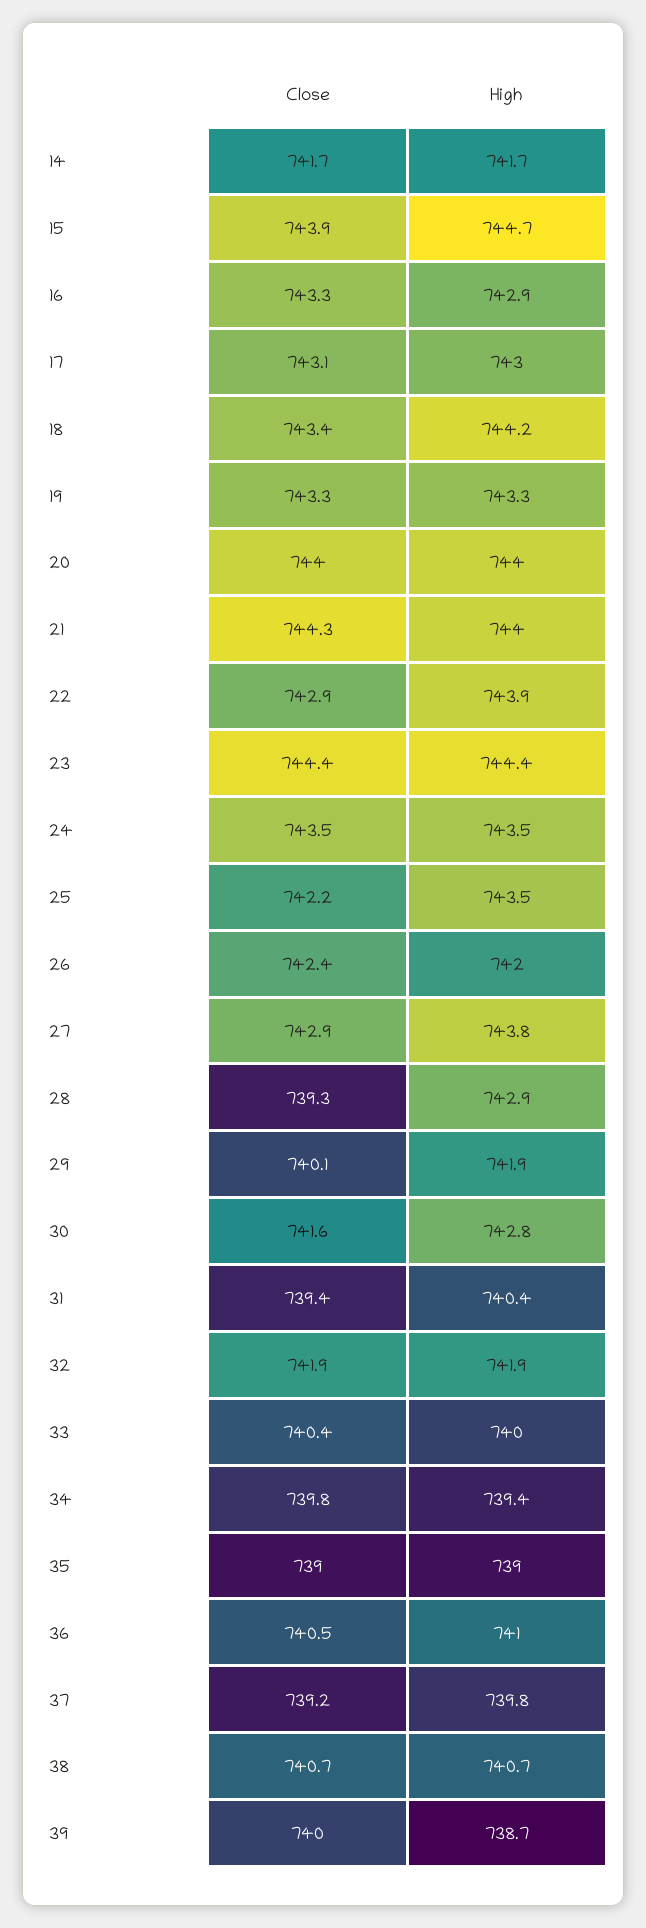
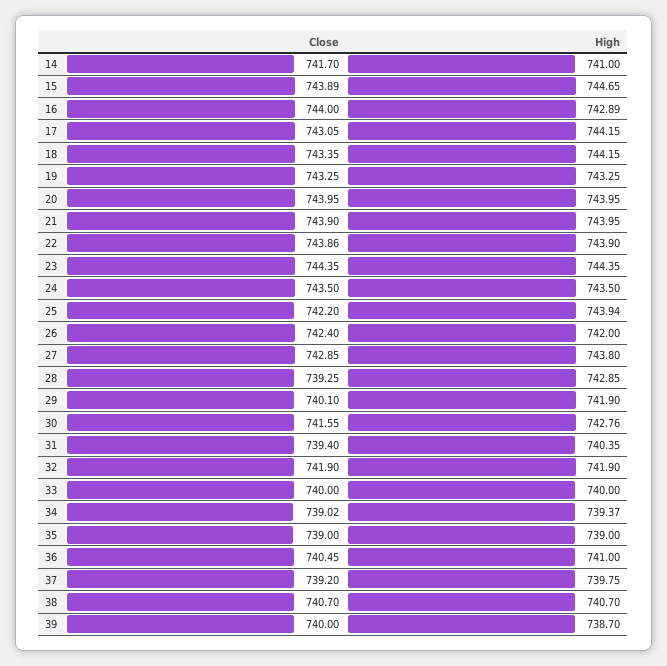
High, 14: 741.7 -> 741
Close, 16: 743.3 -> 744
High, 17: 743 -> 744.15
Close, 21: 744.3 -> 743.9
Close, 22: 742.9 -> 743.86
High, 25: 743.5 -> 743.94
Close, 33: 740.4 -> 740
Close, 34: 739.8 -> 739.02

